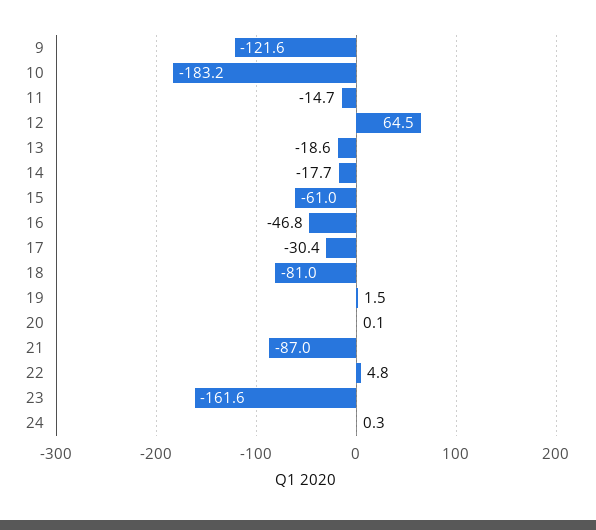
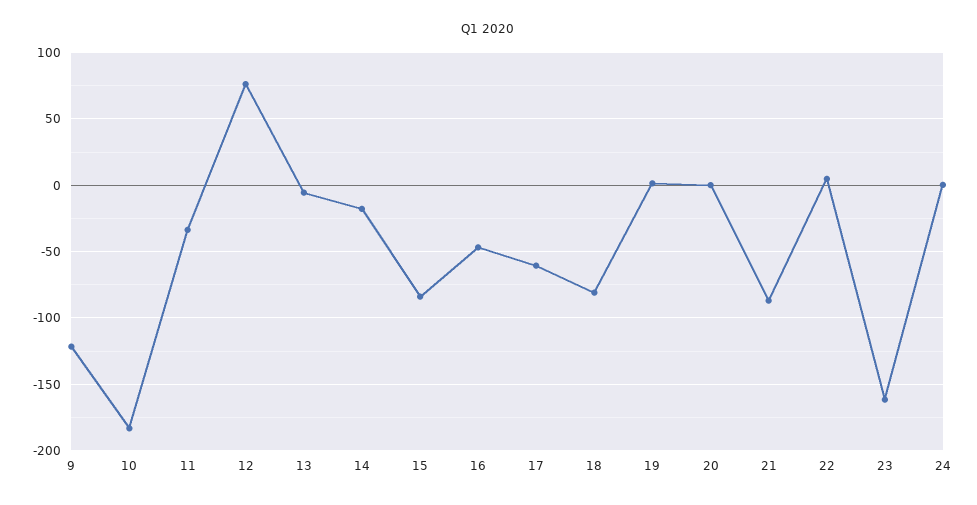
11: -14.7 -> -35
12: 64.5 -> 75
13: -18.6 -> -5
15: -61 -> -85
17: -30.4 -> -60

